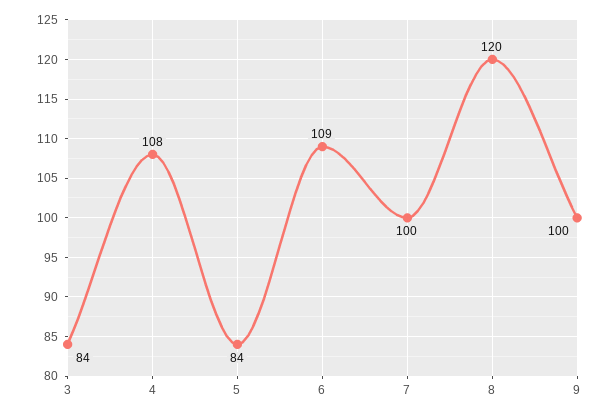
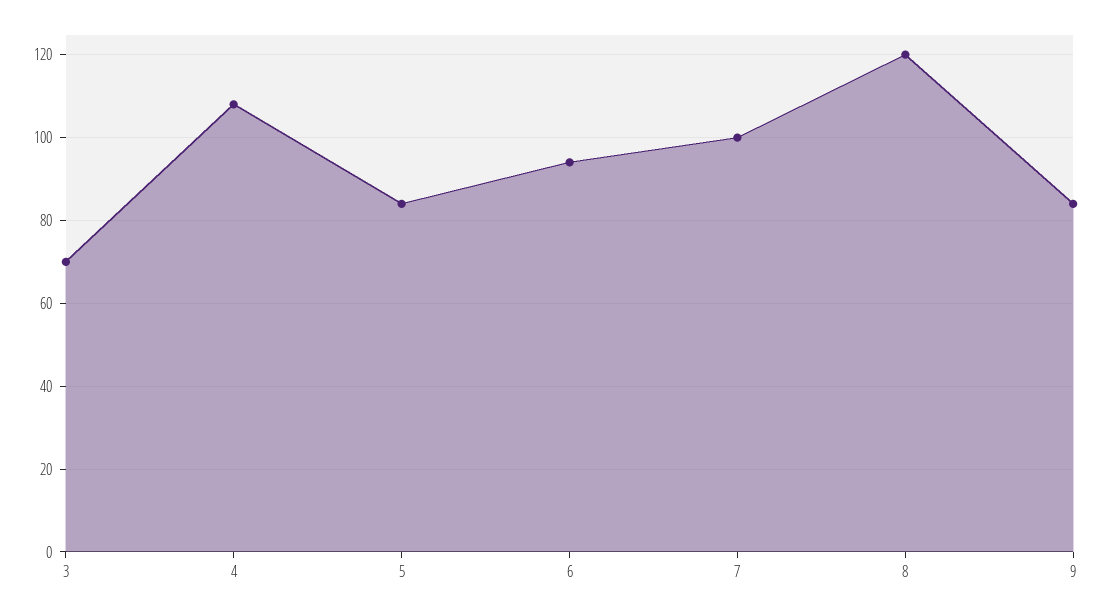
3: 84 -> 70
6: 109 -> 95
9: 100 -> 85

